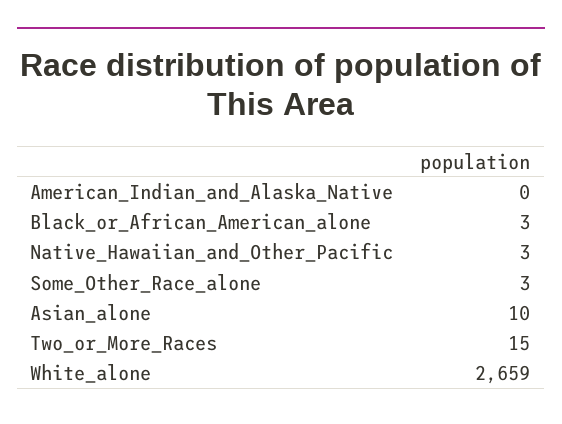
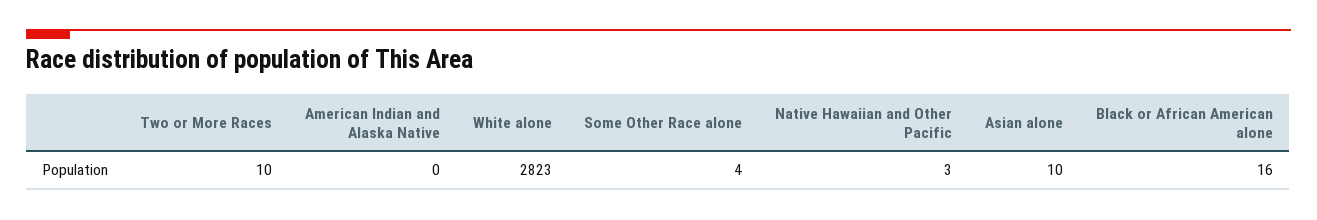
Black_or_African_American_alone: 3 -> 16
Some_Other_Race_alone: 3 -> 4
Two_or_More_Races: 15 -> 10
White_alone: 2659 -> 2823

